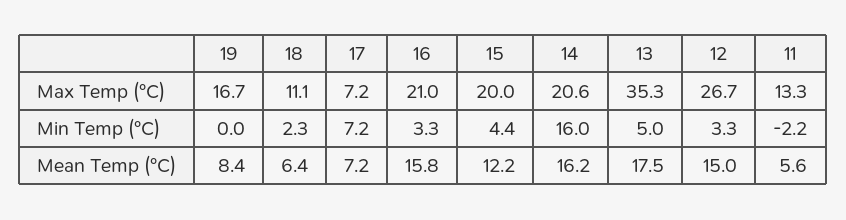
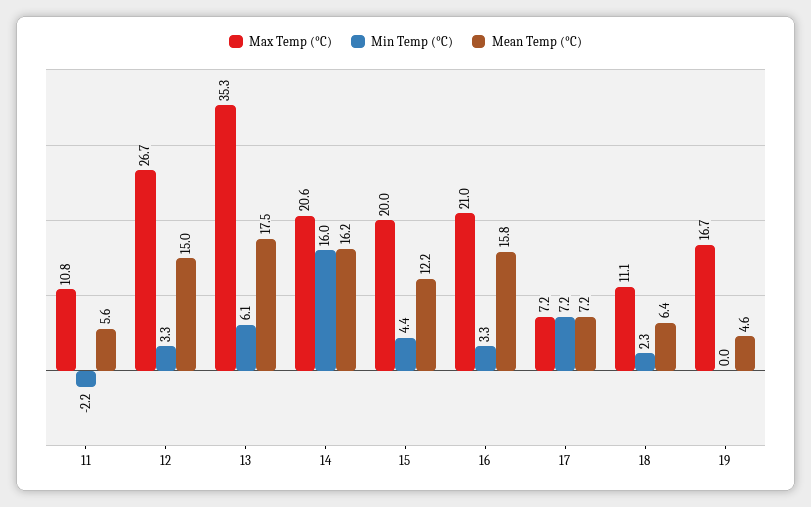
Max Temp (°C), 11: 13.3 -> 10.8
Min Temp (°C), 13: 5 -> 6.1
Mean Temp (°C), 19: 8.4 -> 4.6

